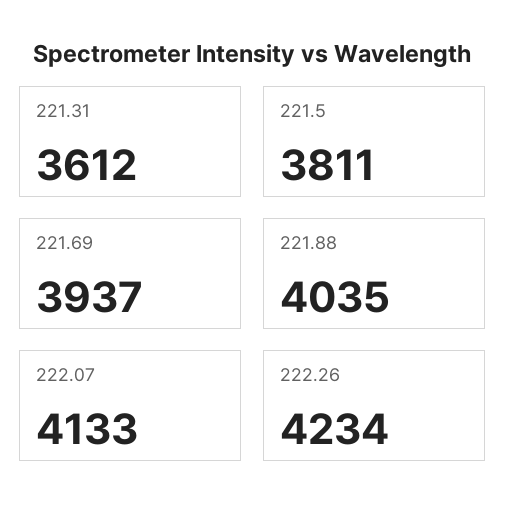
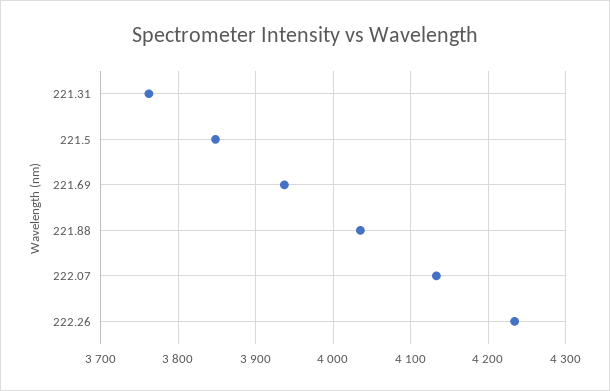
221.31: 3612 -> 3760
221.5: 3811 -> 3850

